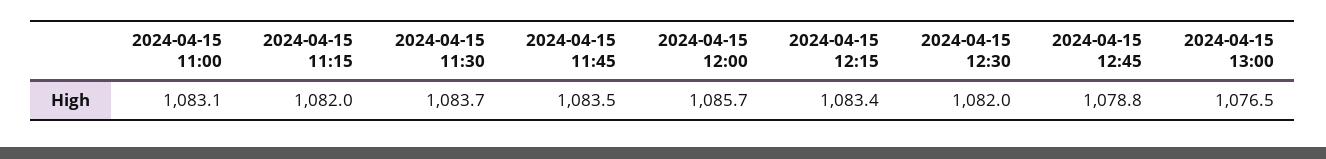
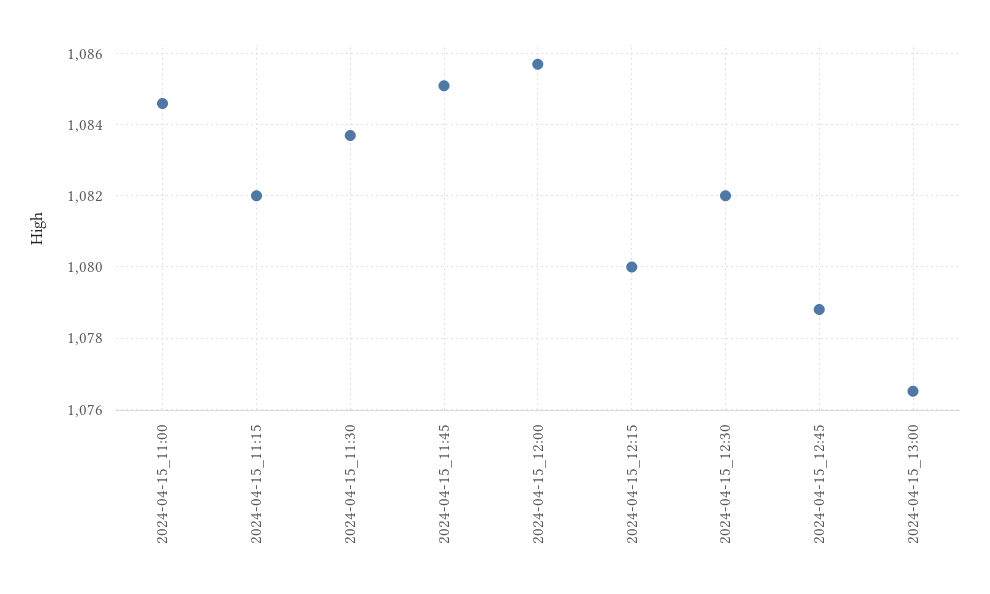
2024-04-15 11:00: 1083.1 -> 1084.5
2024-04-15 11:45: 1083.5 -> 1085
2024-04-15 12:15: 1083.4 -> 1080

